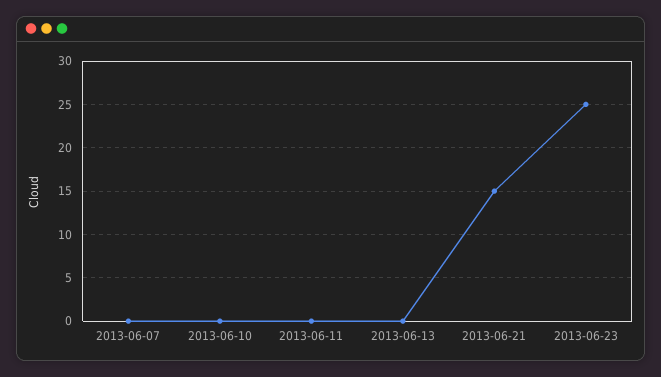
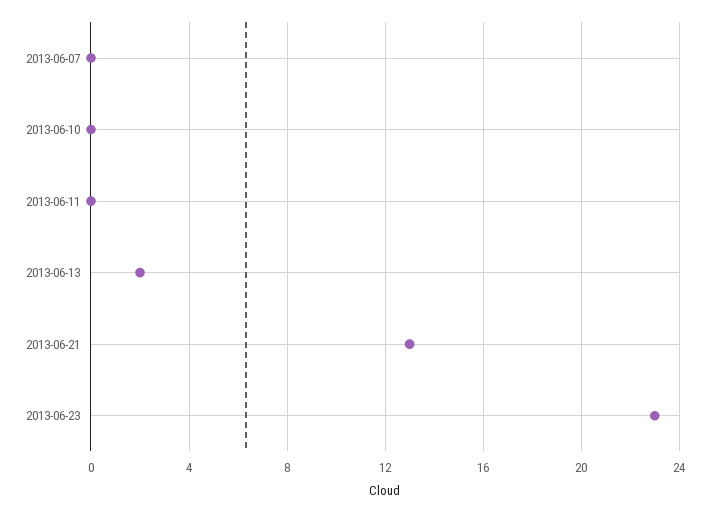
2013-06-13: 0 -> 2
2013-06-21: 15 -> 13
2013-06-23: 25 -> 23

